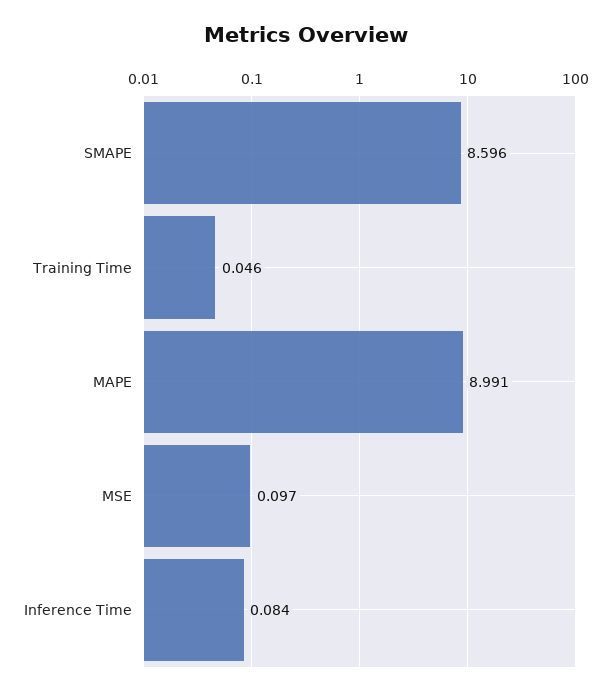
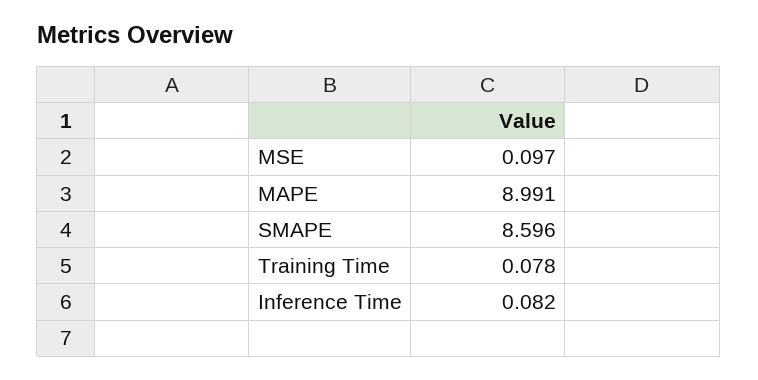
Training Time: 0.046 -> 0.078
Inference Time: 0.084 -> 0.082

